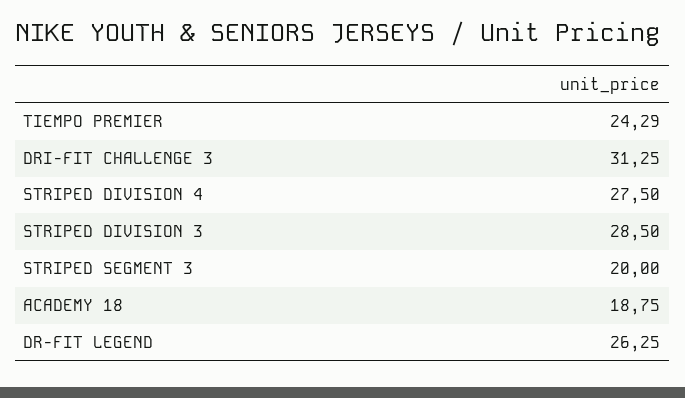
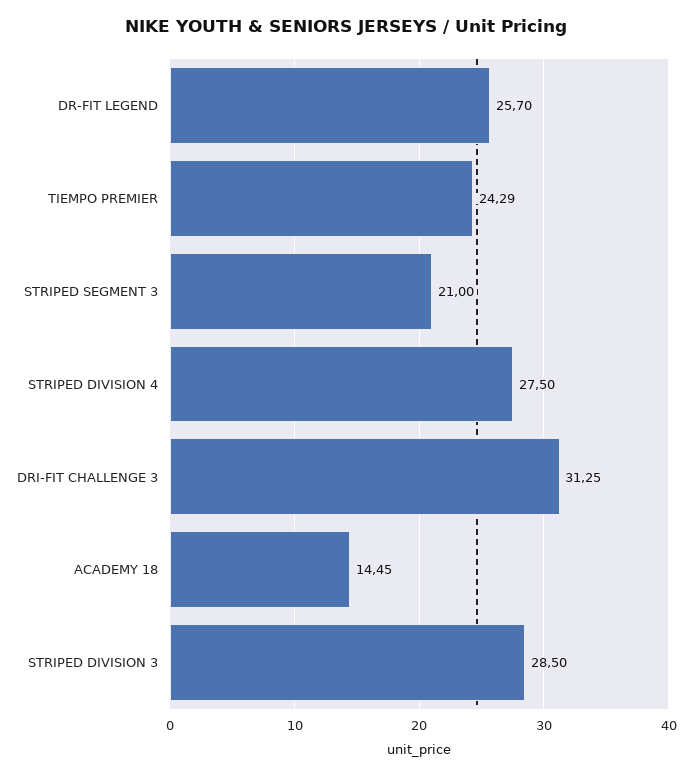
STRIPED SEGMENT 3: 20 -> 21
ACADEMY 18: 18.75 -> 14.45
DR-FIT LEGEND: 26.25 -> 25.7

